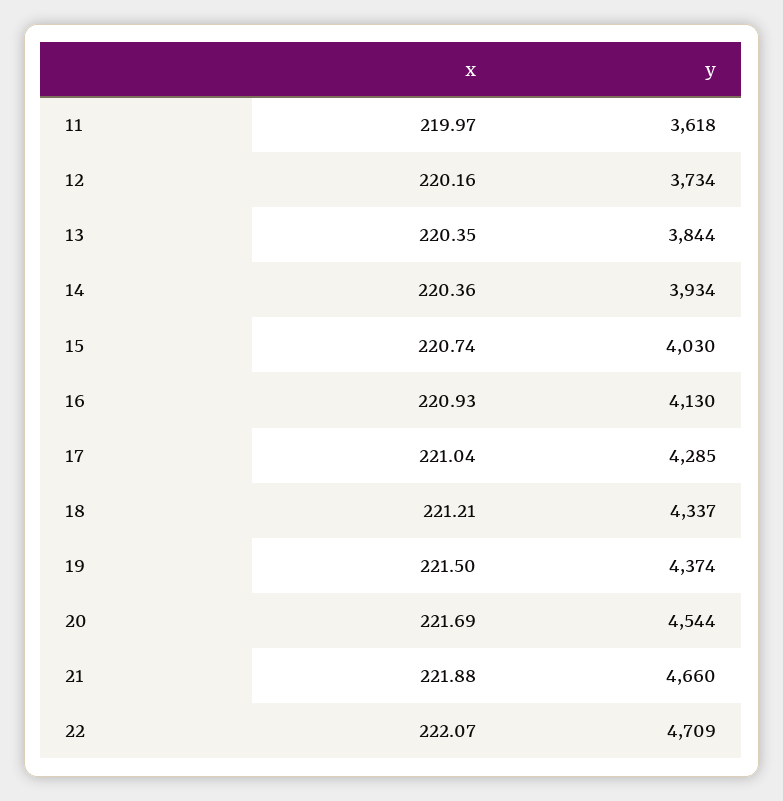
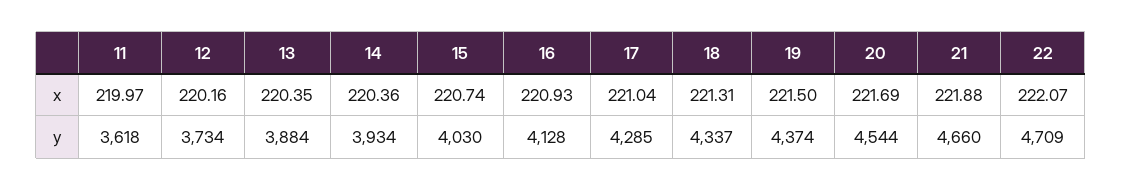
y, 13: 3844 -> 3884
y, 16: 4130 -> 4128
x, 18: 221.21 -> 221.31

